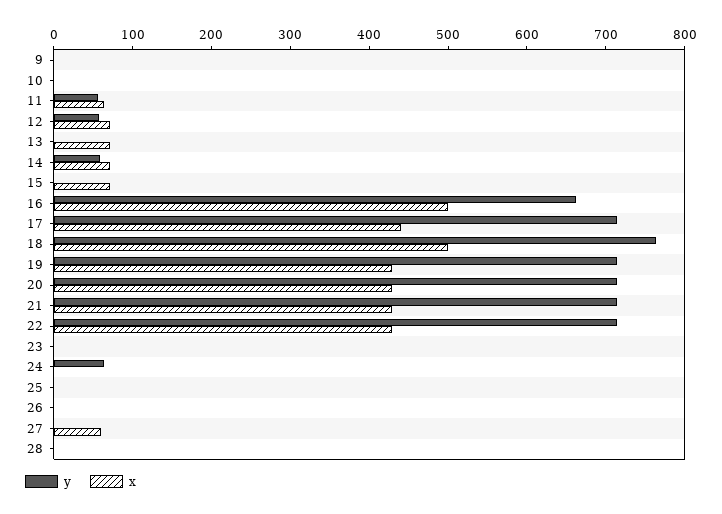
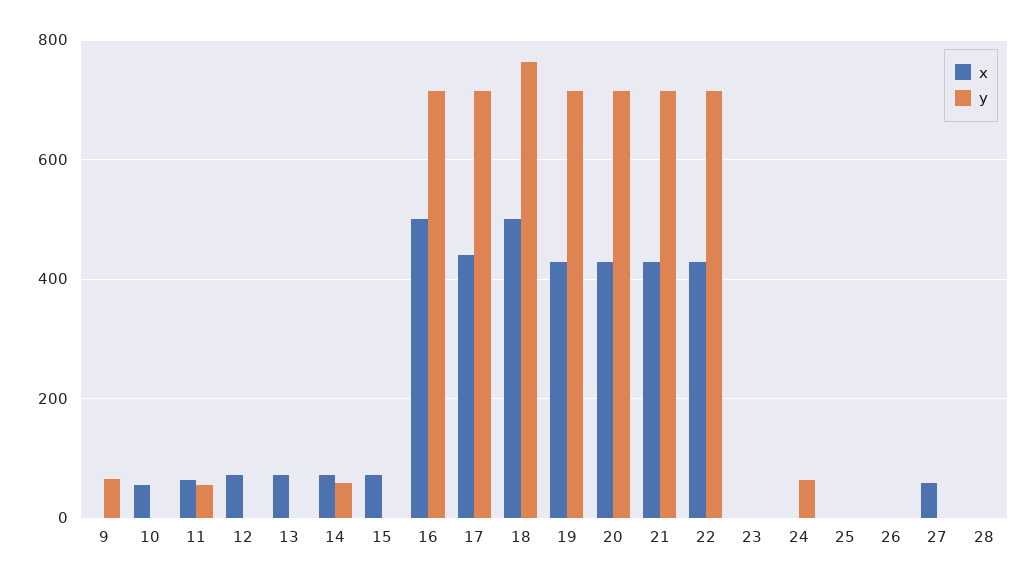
y, 9: 0 -> 60
x, 10: 0 -> 60
y, 12: 60 -> 0
y, 16: 660 -> 720

